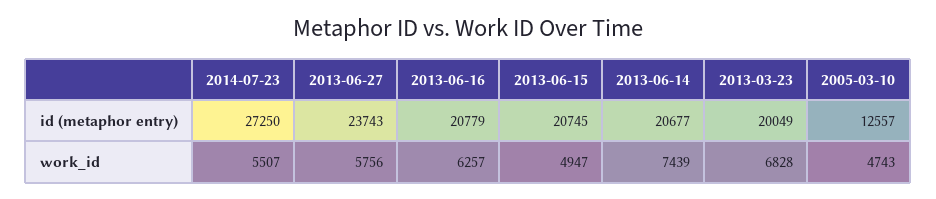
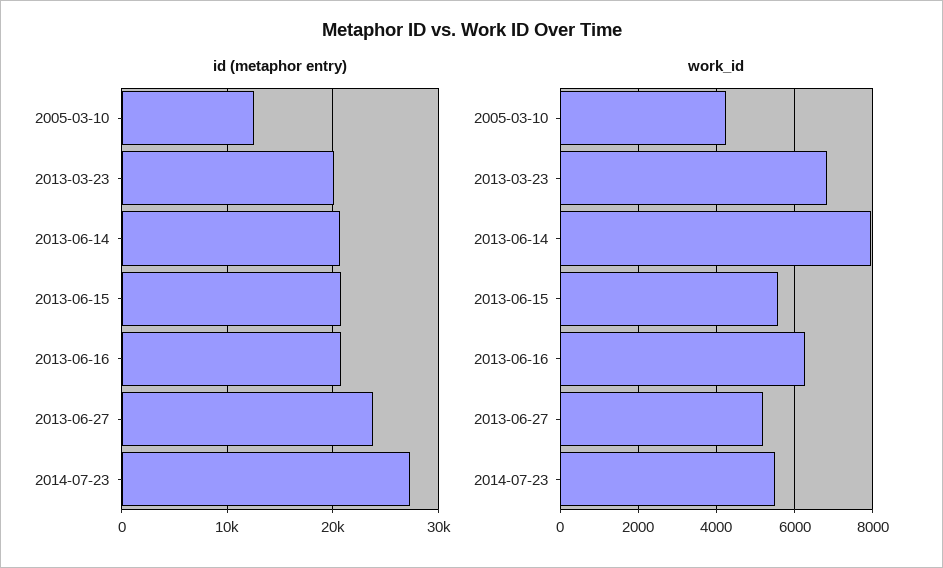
work_id, 2013-06-27: 5756 -> 5200
work_id, 2013-06-15: 4947 -> 5600
work_id, 2013-06-14: 7439 -> 8000
work_id, 2005-03-10: 4743 -> 4200

